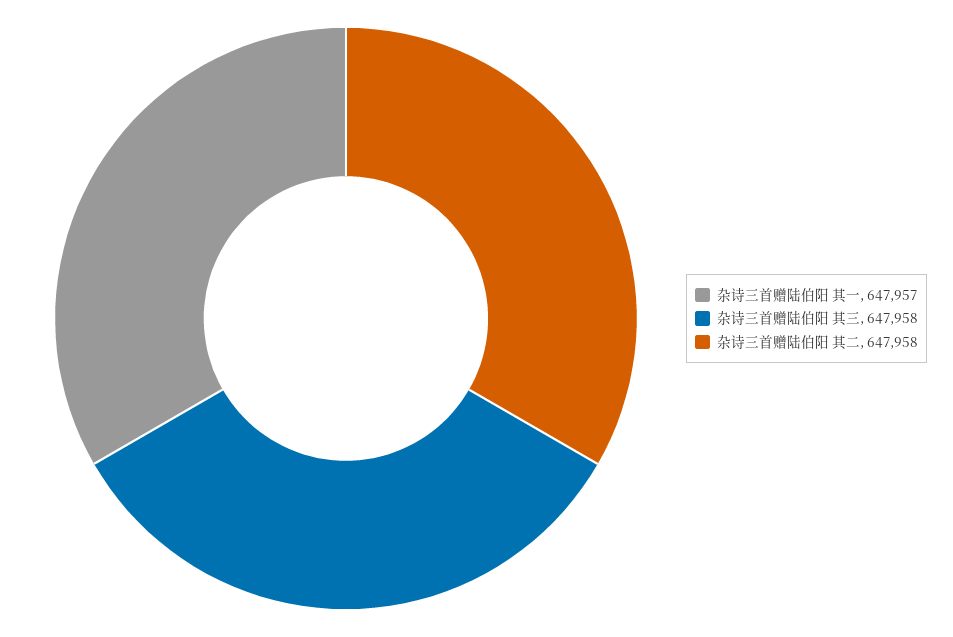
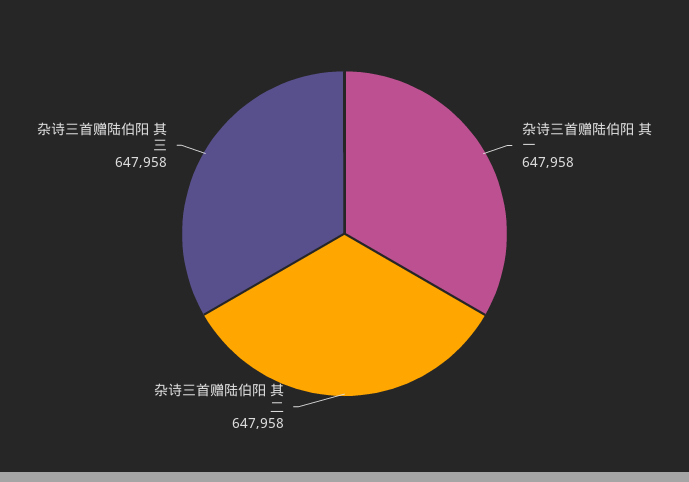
杂诗三首赠陆伯阳 其一: 647957 -> 647958

